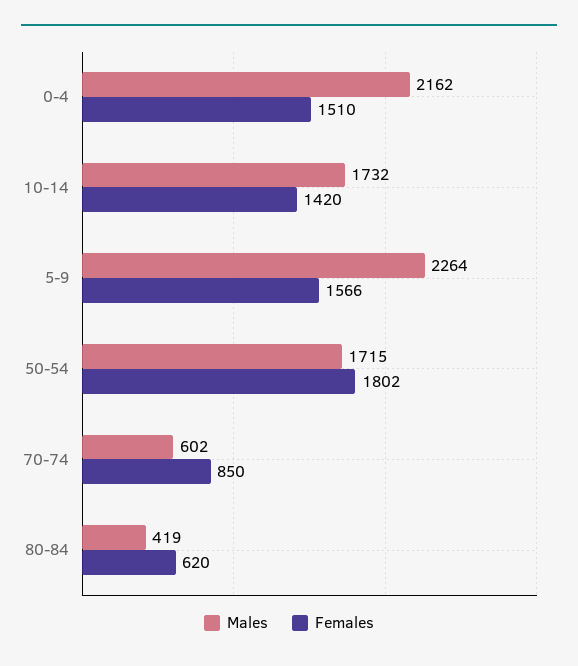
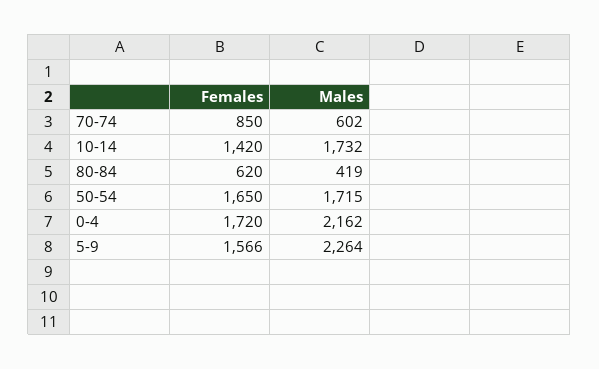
Females, 0-4: 1510 -> 1720
Females, 50-54: 1802 -> 1650

